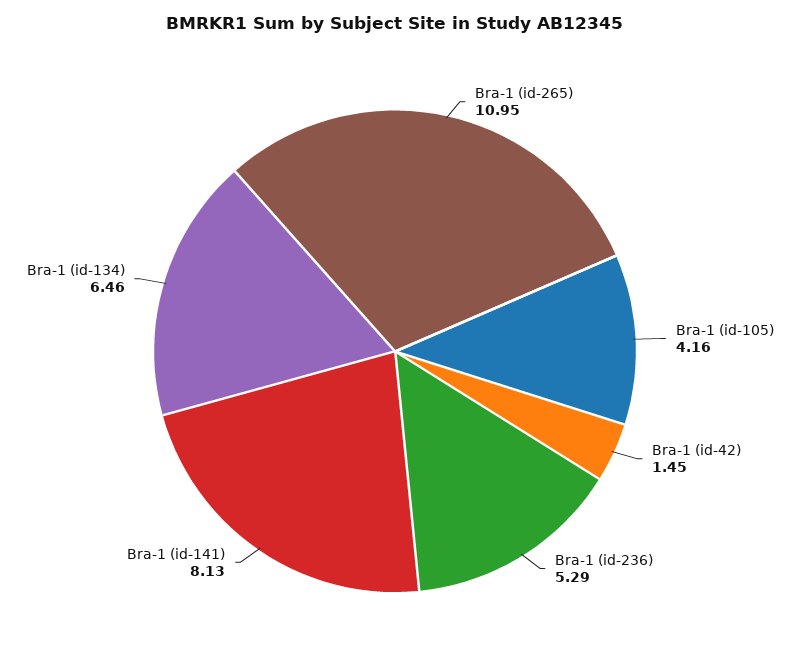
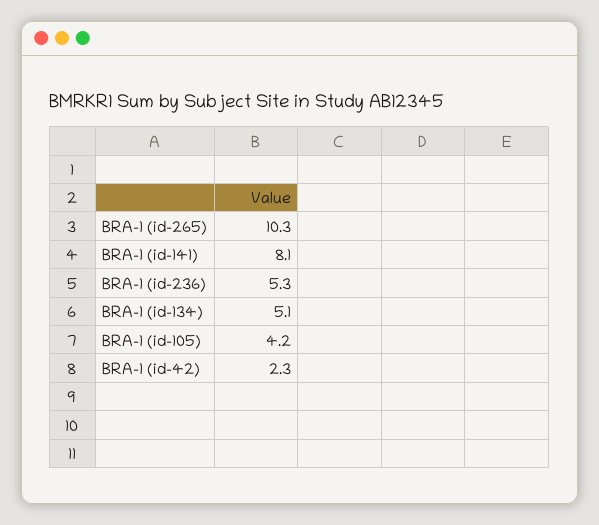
Bra-1 (id-265): 10.95 -> 10.3
Bra-1 (id-42): 1.45 -> 2.3
Bra-1 (id-134): 6.46 -> 5.1

